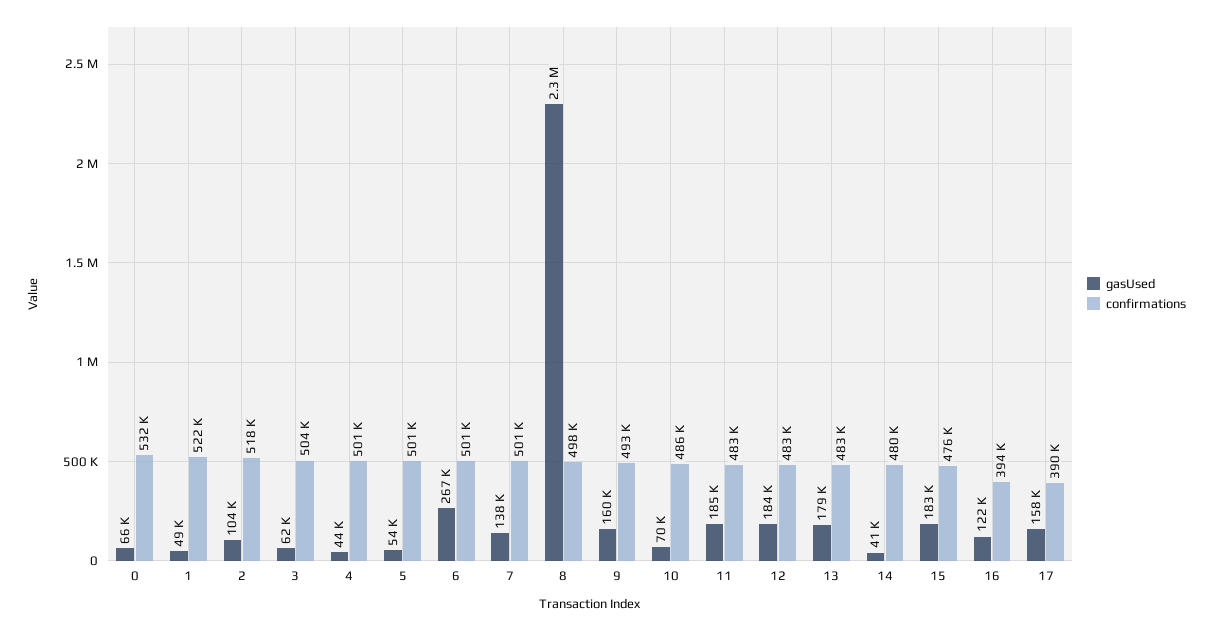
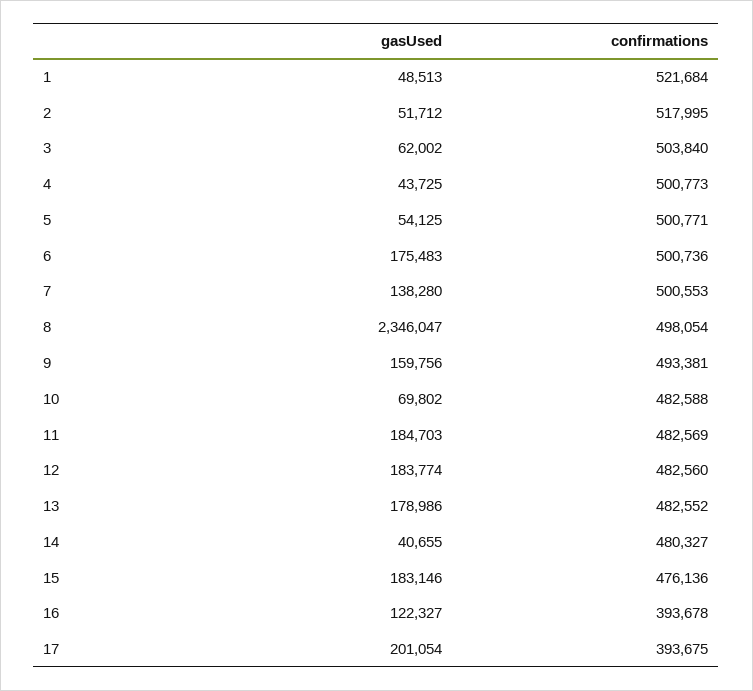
gasUsed, 0: 66000 -> none
confirmations, 0: 532000 -> none
gasUsed, 2: 104000 -> 51712
gasUsed, 6: 267000 -> 175483
confirmations, 10: 486000 -> 482588
gasUsed, 17: 158000 -> 201054
confirmations, 17: 390000 -> 393675

